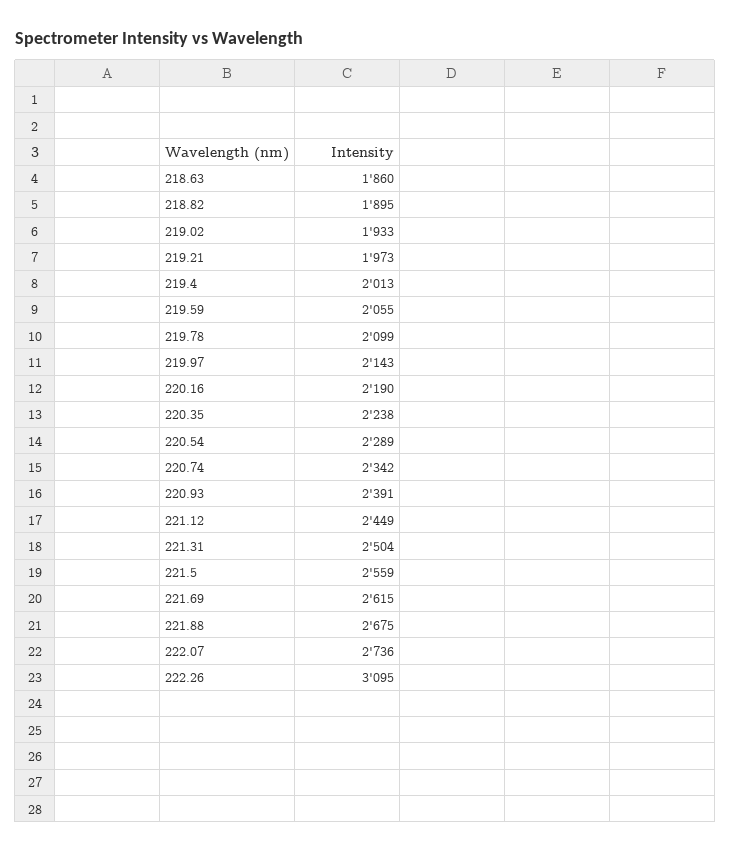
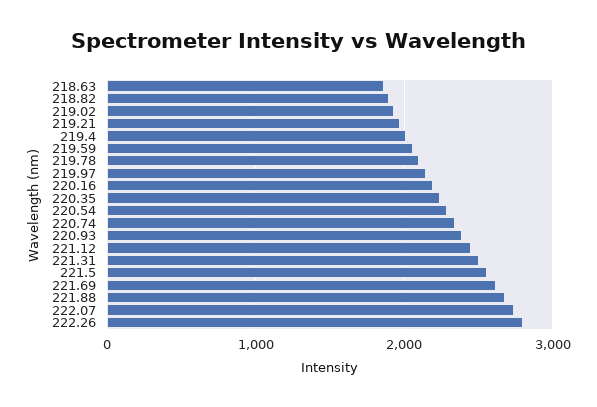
222.26: 3095 -> 2800

